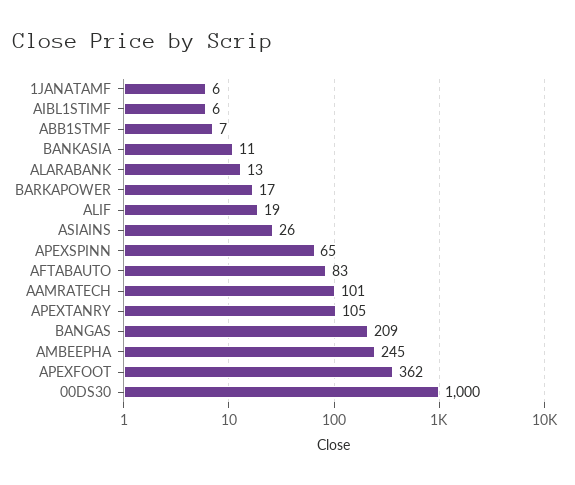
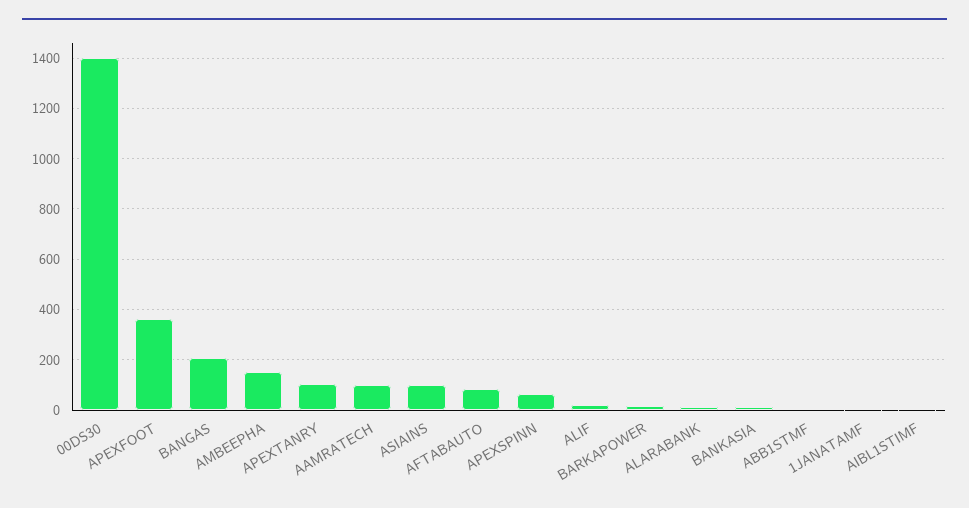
ASIAINS: 26 -> 100
AMBEEPHA: 245 -> 150
00DS30: 1000 -> 1400

